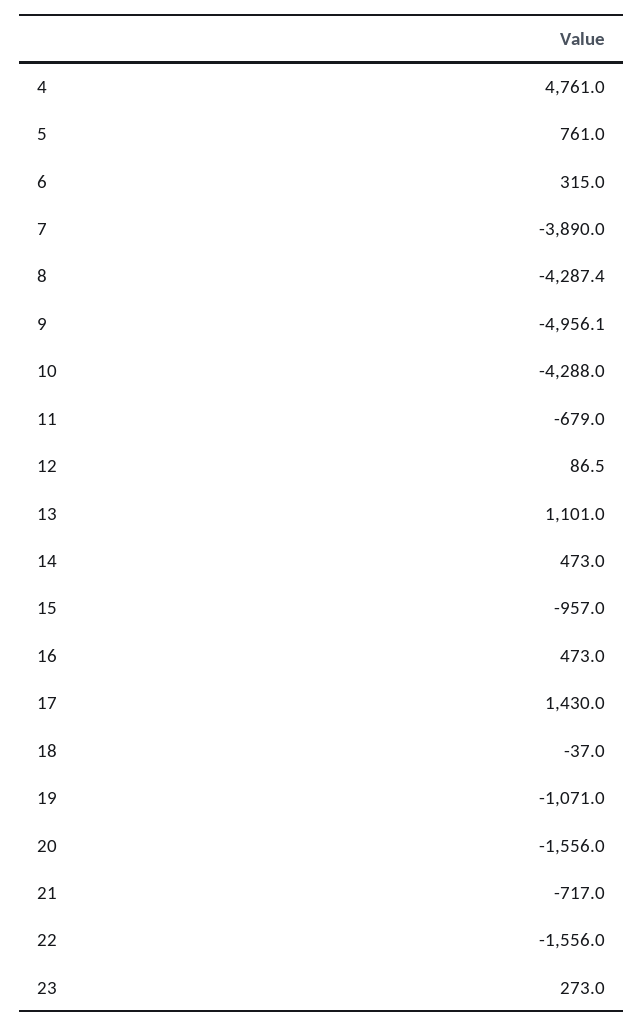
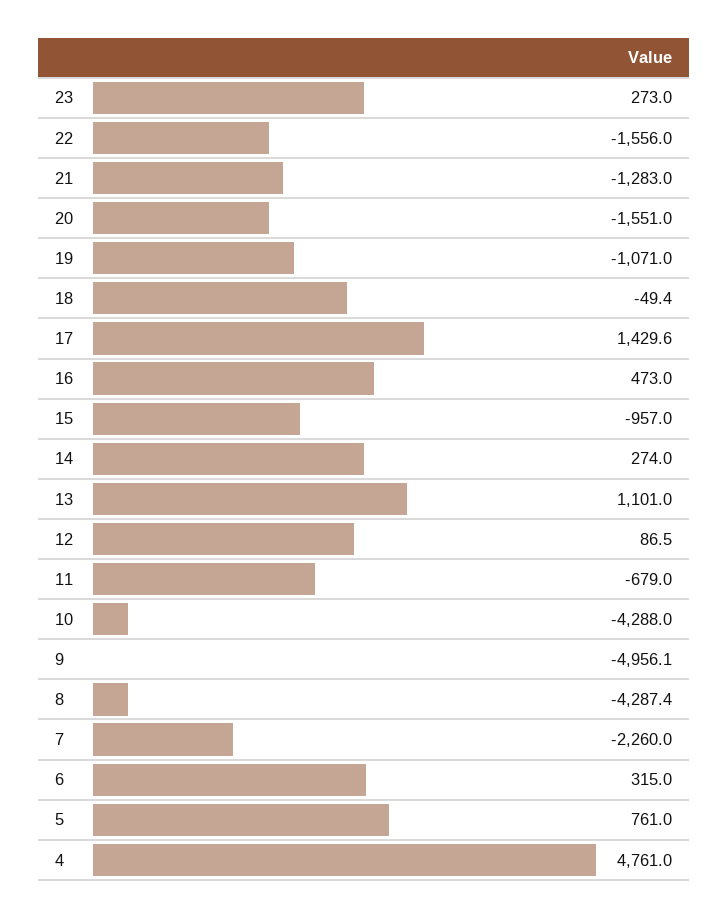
7: -3890 -> -2260
14: 473 -> 274
17: 1430 -> 1429.6
18: -37 -> -49.4
20: -1556 -> -1551
21: -717 -> -1283

